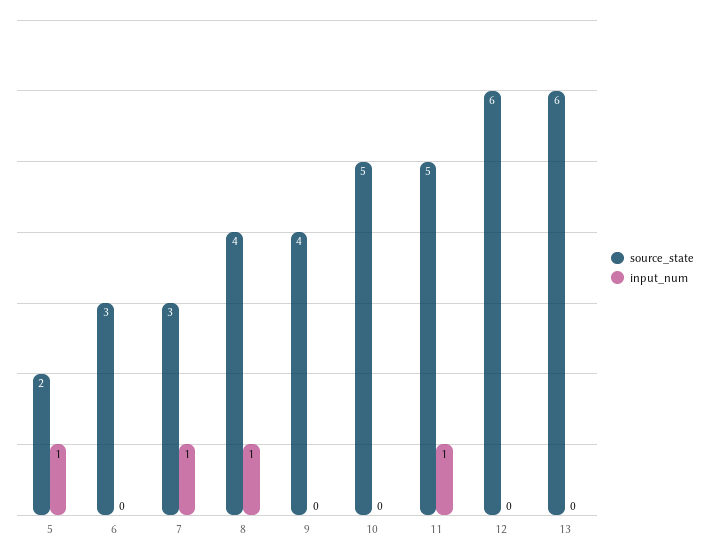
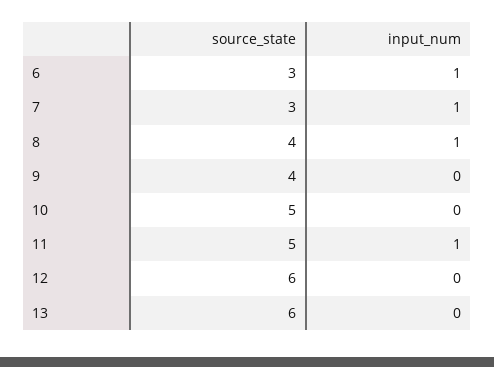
source_state, 5: 2 -> none
input_num, 5: 1 -> none
input_num, 6: 0 -> 1

